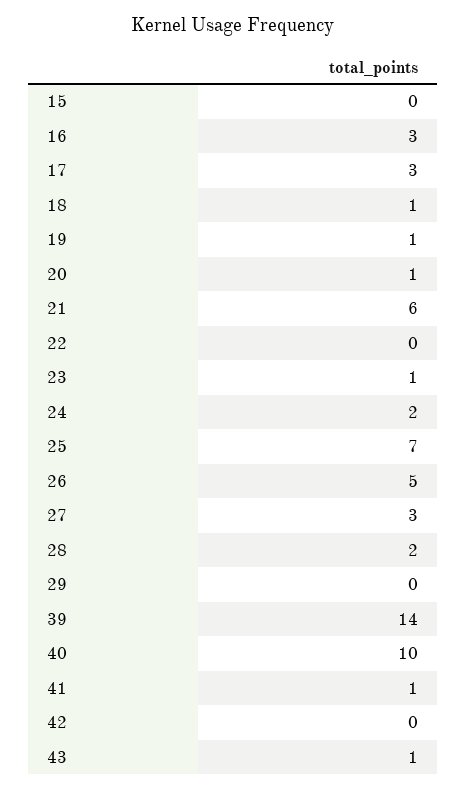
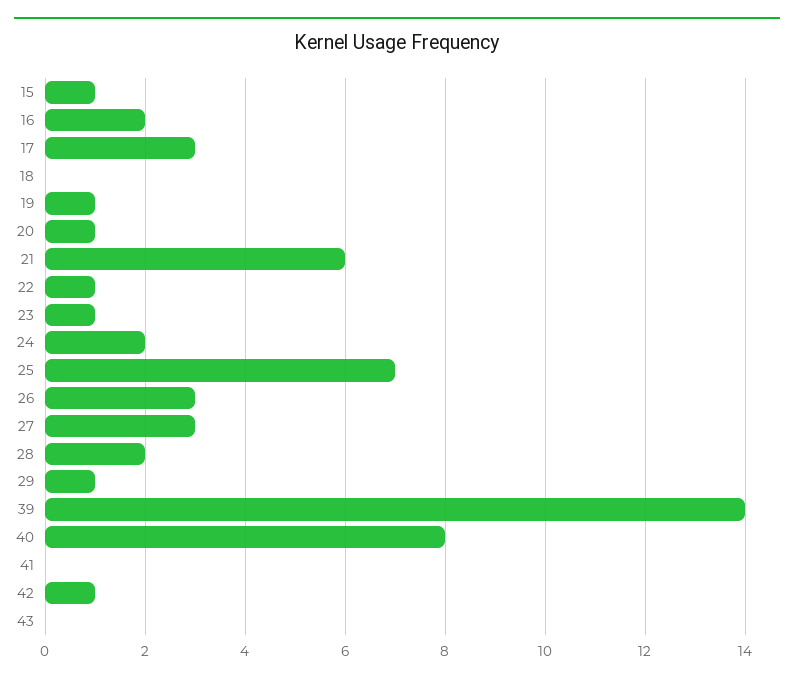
15: 0 -> 1
16: 3 -> 2
18: 1 -> 0
22: 0 -> 1
26: 5 -> 3
29: 0 -> 1
40: 10 -> 8
41: 1 -> 0
42: 0 -> 1
43: 1 -> 0

